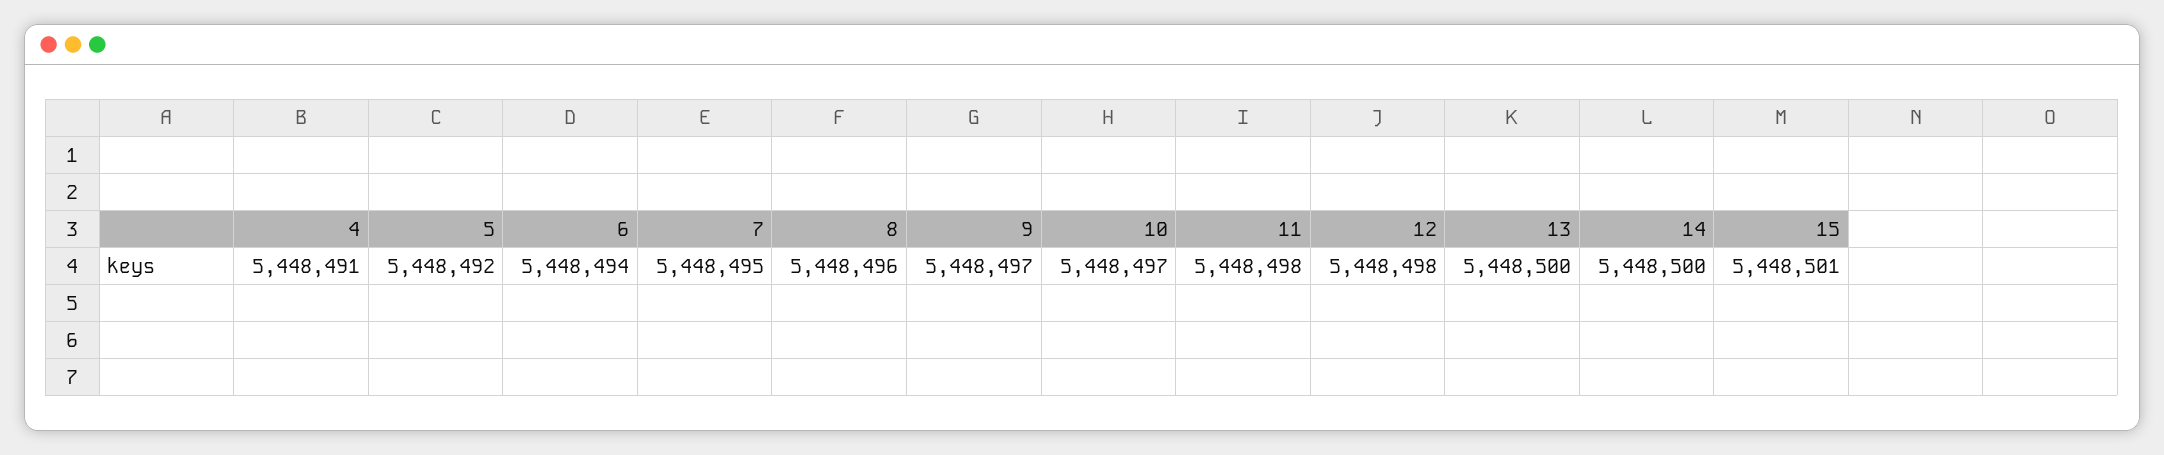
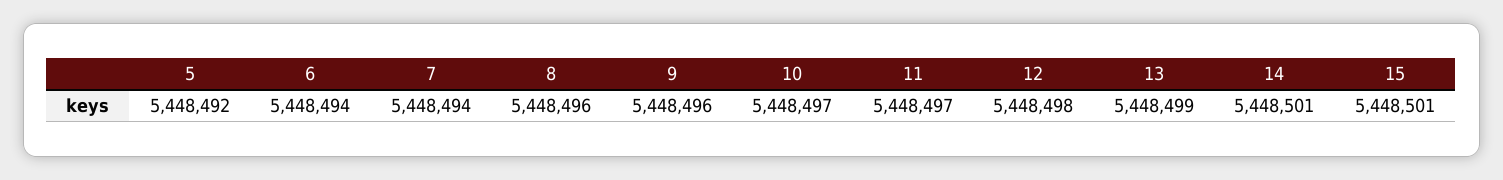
4: 5448491 -> none
7: 5448495 -> 5448494
9: 5448497 -> 5448496
11: 5448498 -> 5448497
13: 5448500 -> 5448499
14: 5448500 -> 5448501

